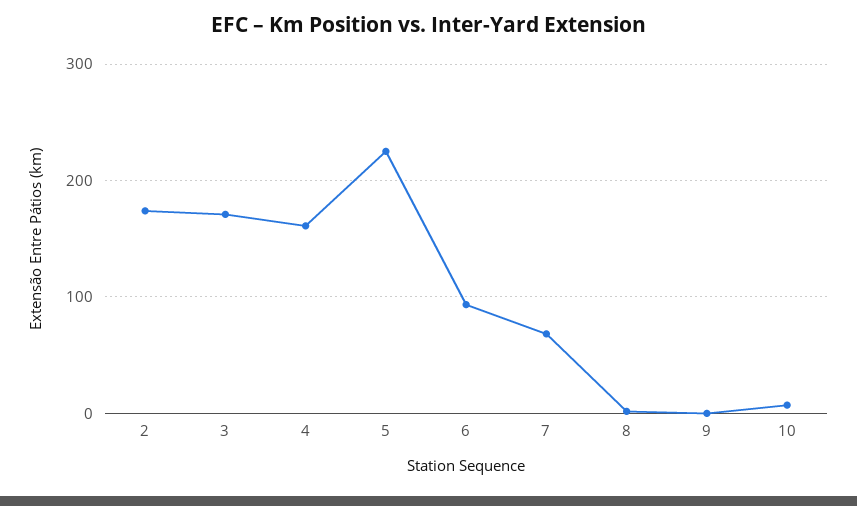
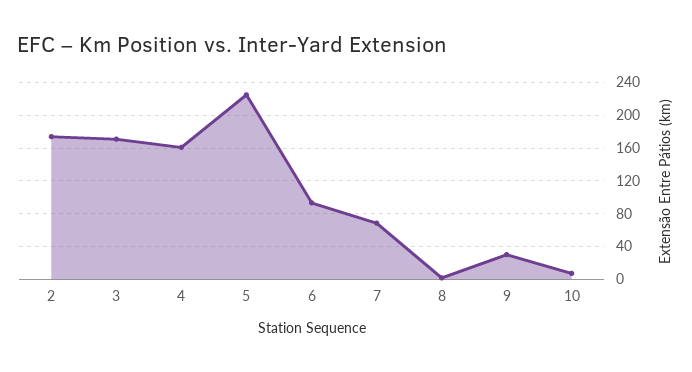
9: 0 -> 30

